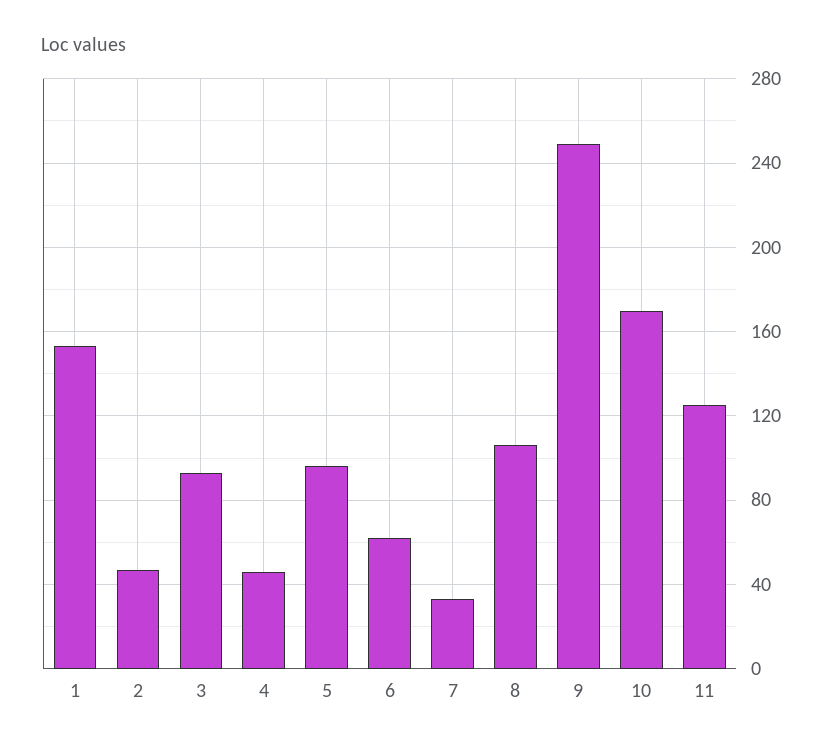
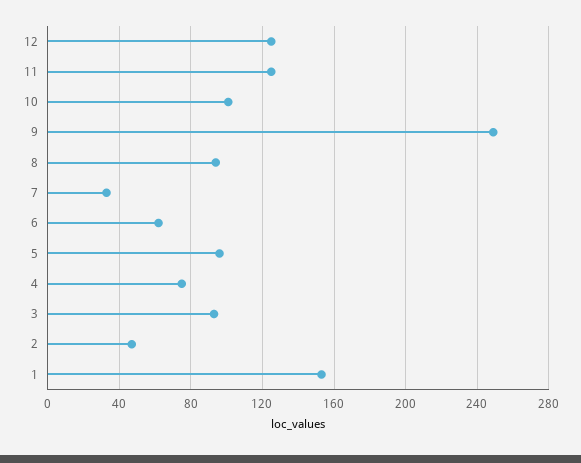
4: 45 -> 75
8: 105 -> 95
10: 170 -> 100
12: none -> 125

